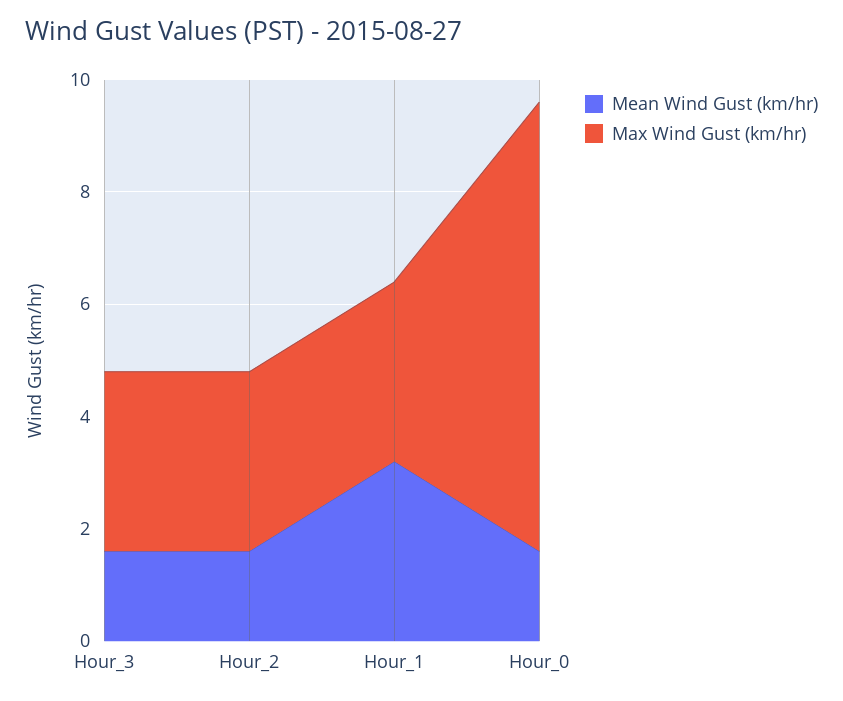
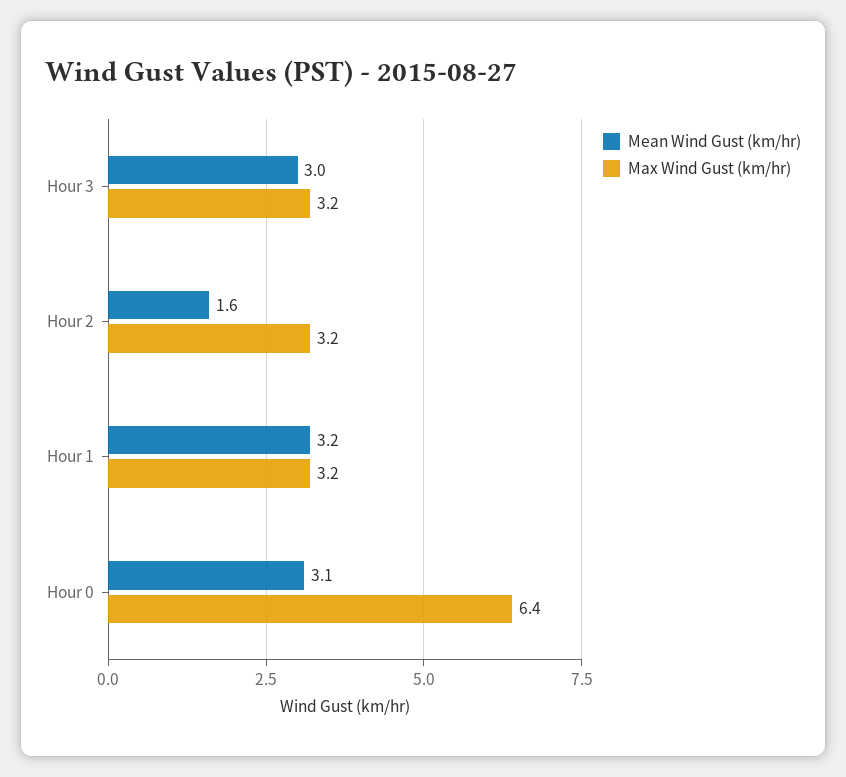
Mean Wind Gust (km/hr), Hour_3: 1.5 -> 3
Mean Wind Gust (km/hr), Hour_0: 1.5 -> 3.1
Max Wind Gust (km/hr), Hour_0: 8 -> 6.4

